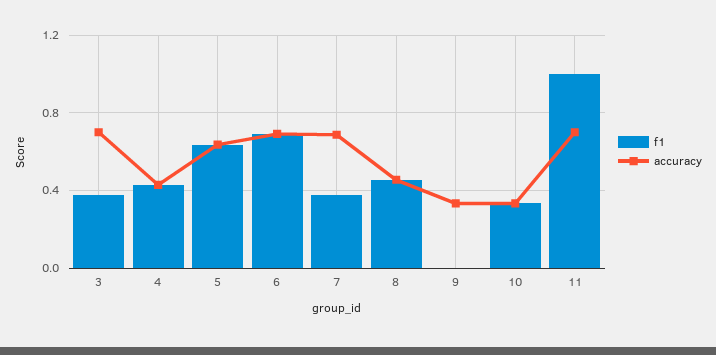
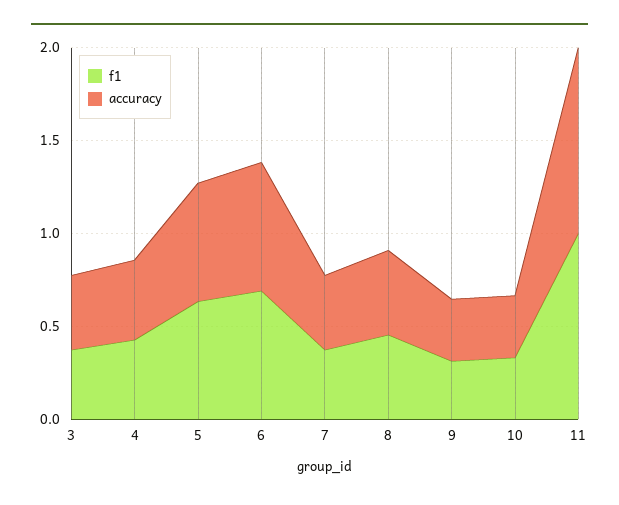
accuracy, 3: 0.7 -> 0.4
accuracy, 7: 0.7 -> 0.4
f1, 9: 0 -> 0.3
accuracy, 11: 0.7 -> 1

